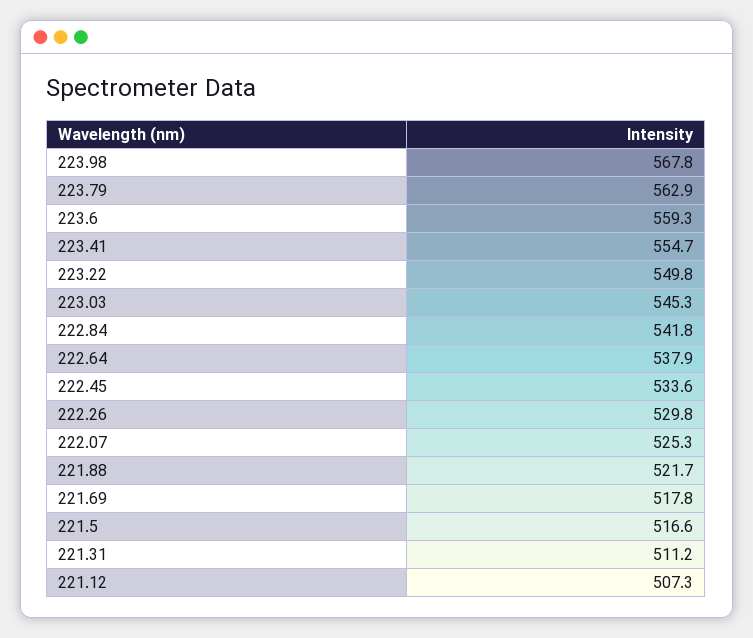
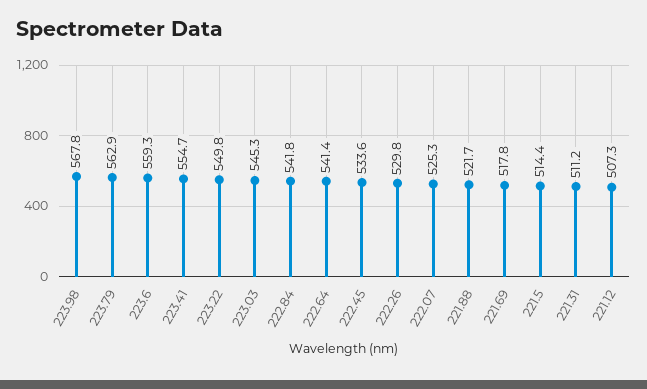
222.64: 537.9 -> 541.4
221.5: 516.6 -> 514.4

